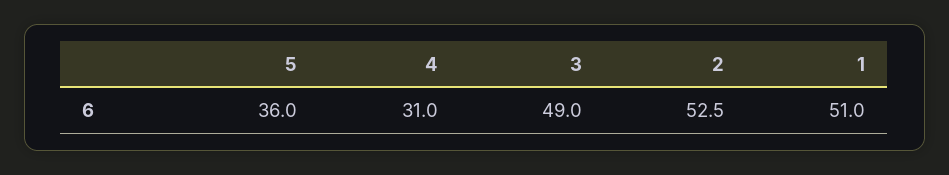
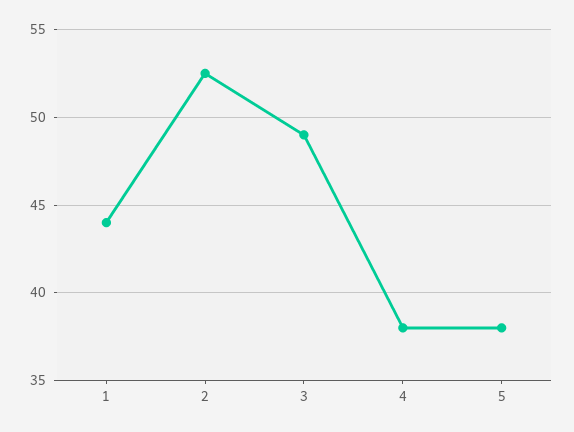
5: 36 -> 38
4: 31 -> 38
1: 51 -> 44

